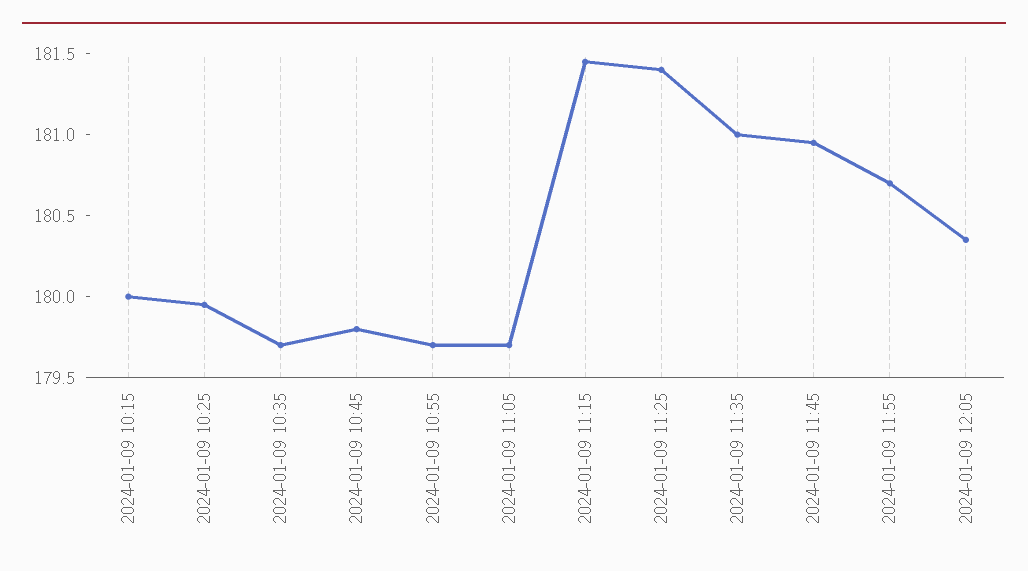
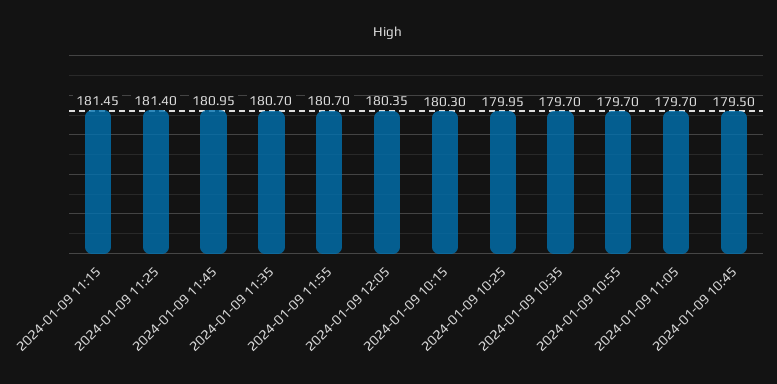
2024-01-09 10:15: 180 -> 180.3
2024-01-09 10:45: 179.8 -> 179.5
2024-01-09 11:35: 181 -> 180.7

